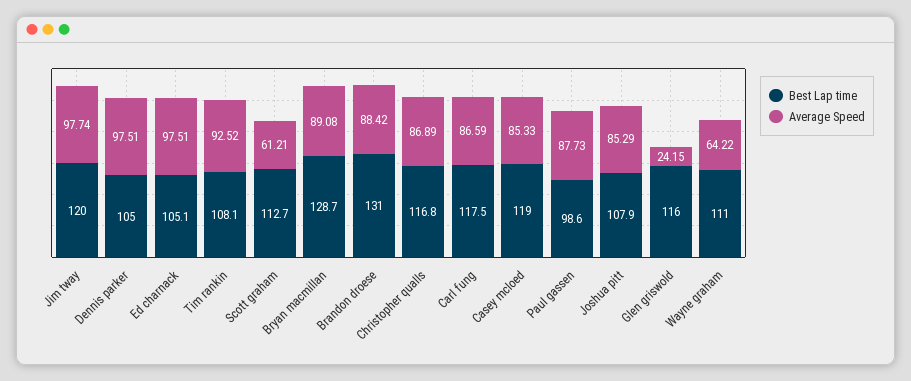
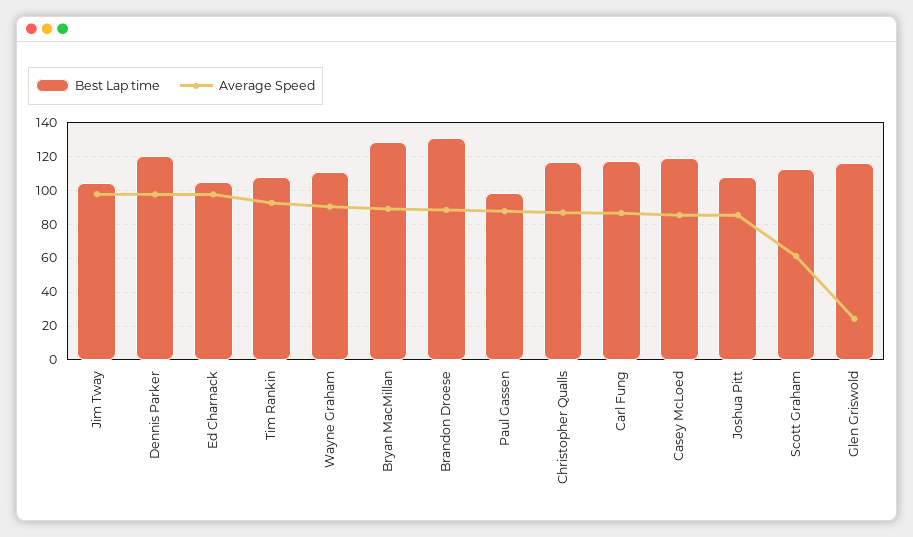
Best Lap time, Jim tway: 120 -> 105
Best Lap time, Dennis parker: 105 -> 120
Average Speed, Wayne graham: 64.22 -> 90

